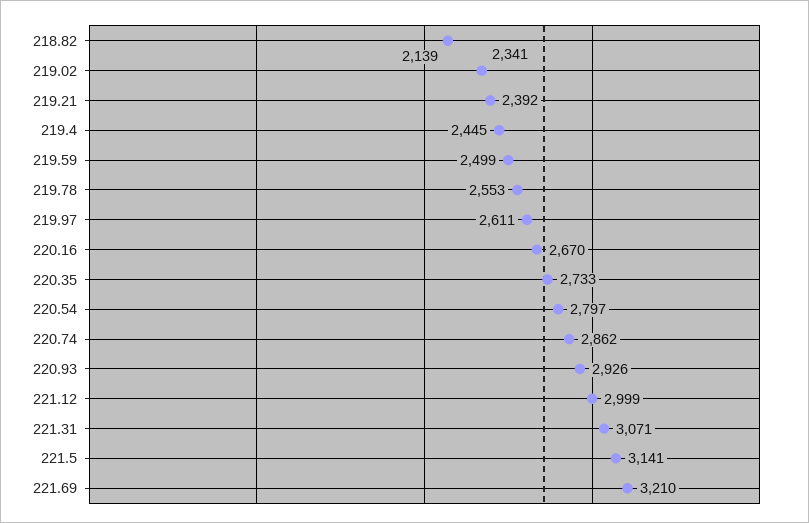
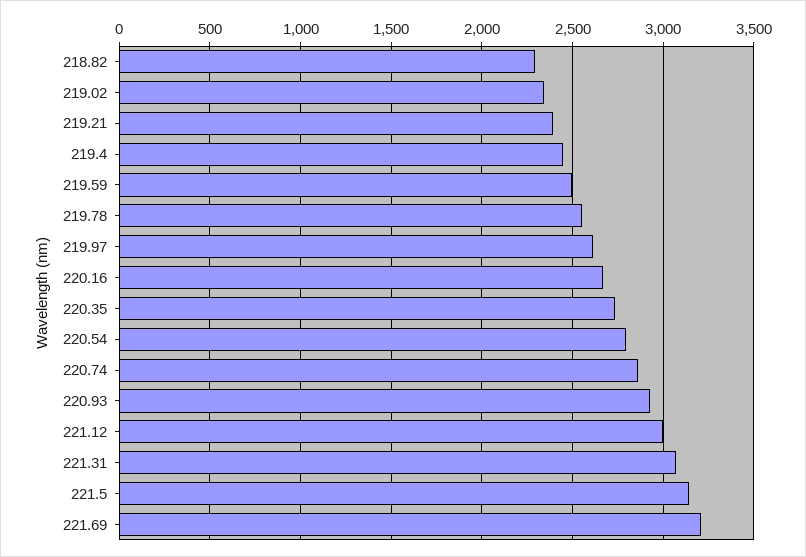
218.82: 2139 -> 2300

